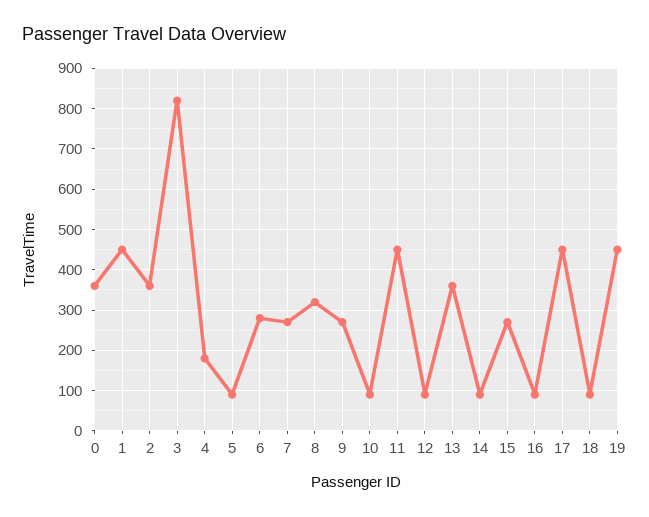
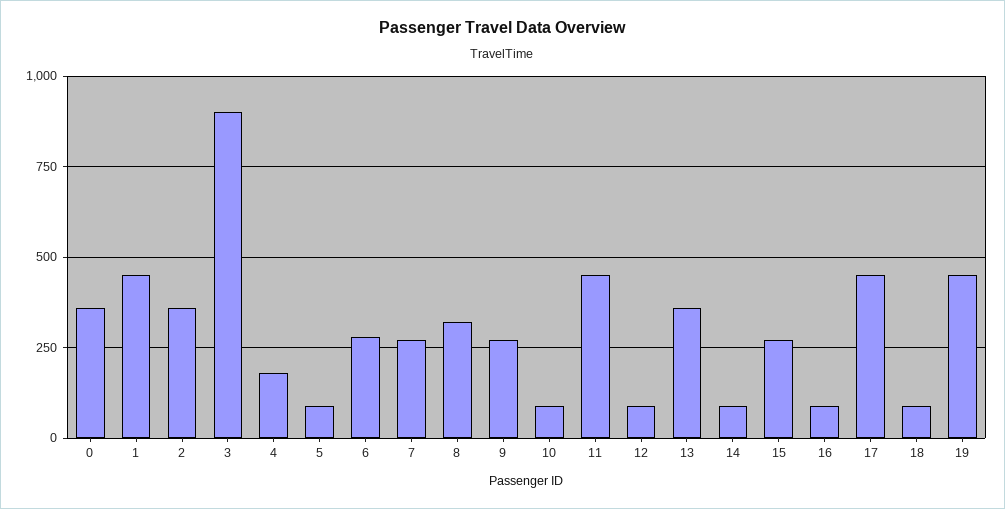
3: 820 -> 900

